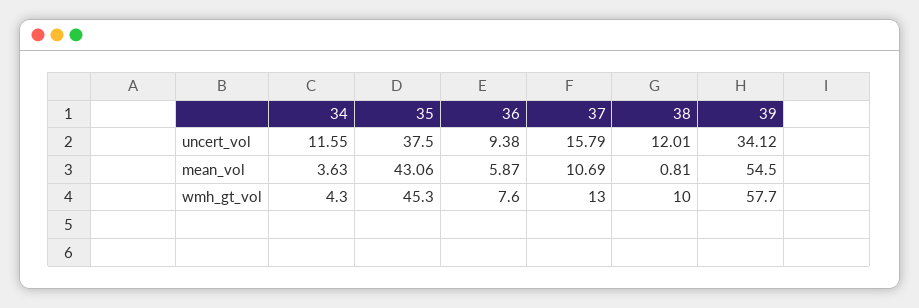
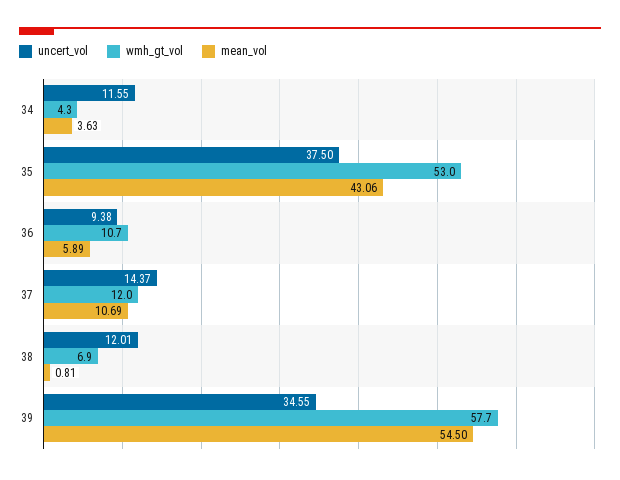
uncert_vol, 37: 15.79 -> 14.37
uncert_vol, 39: 34.12 -> 34.55
mean_vol, 36: 5.87 -> 5.89
wmh_gt_vol, 35: 45.3 -> 53
wmh_gt_vol, 36: 7.6 -> 10.7
wmh_gt_vol, 37: 13 -> 12
wmh_gt_vol, 38: 10 -> 6.9

